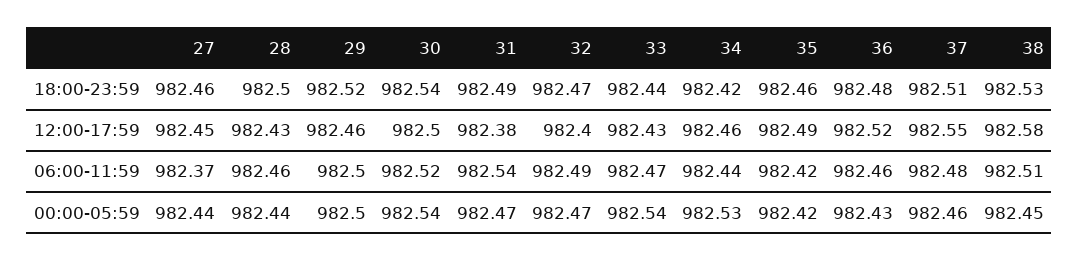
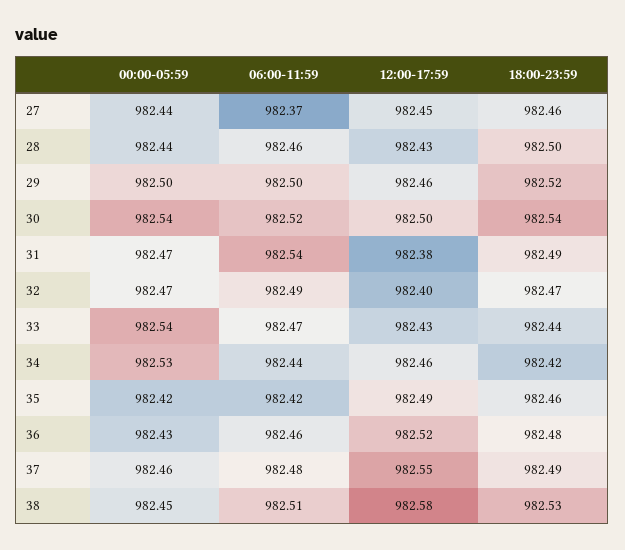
37, 18:00-23:59: 982.51 -> 982.49

